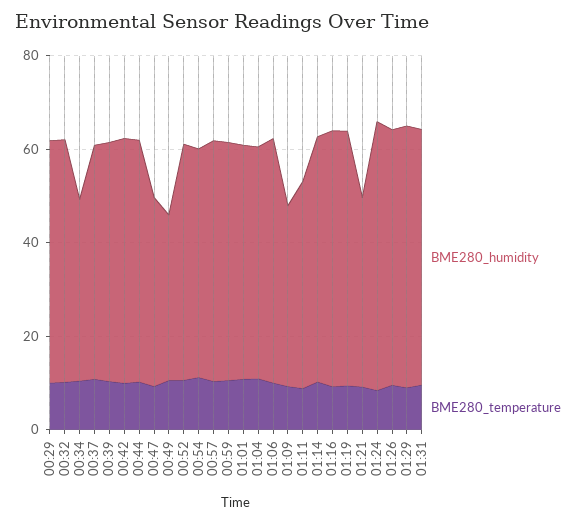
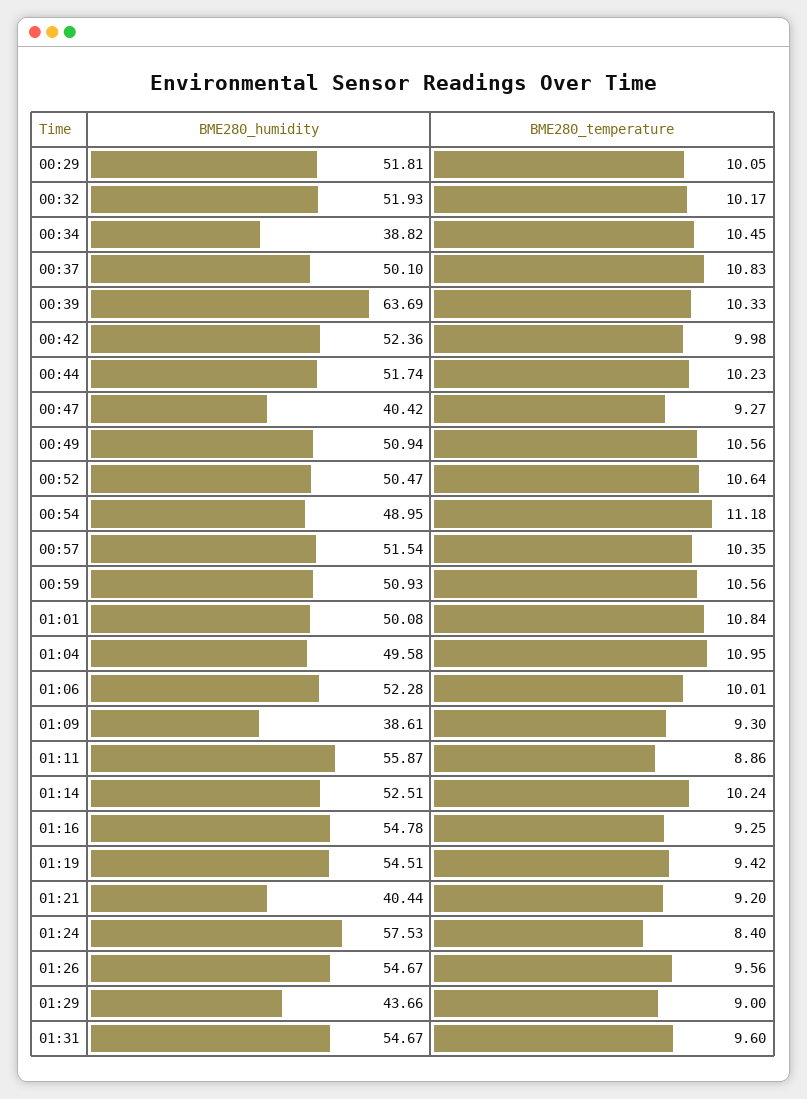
BME280_humidity, 00:39: 50 -> 63.69
BME280_humidity, 00:49: 35 -> 50.94
BME280_humidity, 01:11: 45 -> 55.87
BME280_humidity, 01:29: 55 -> 43.66

